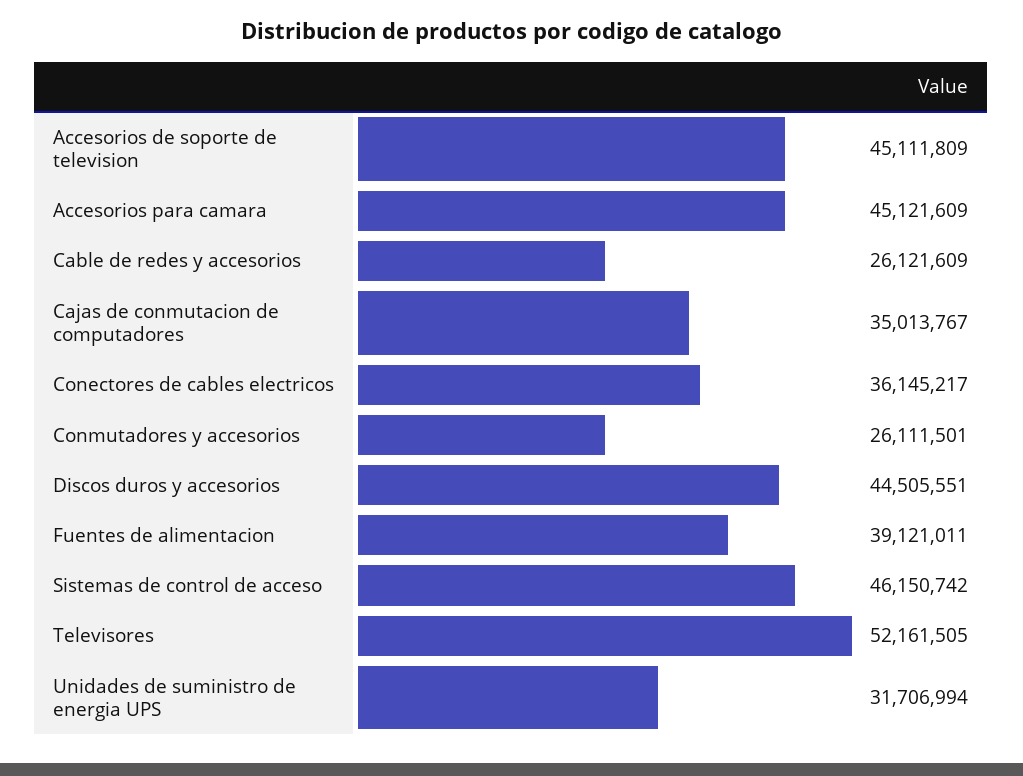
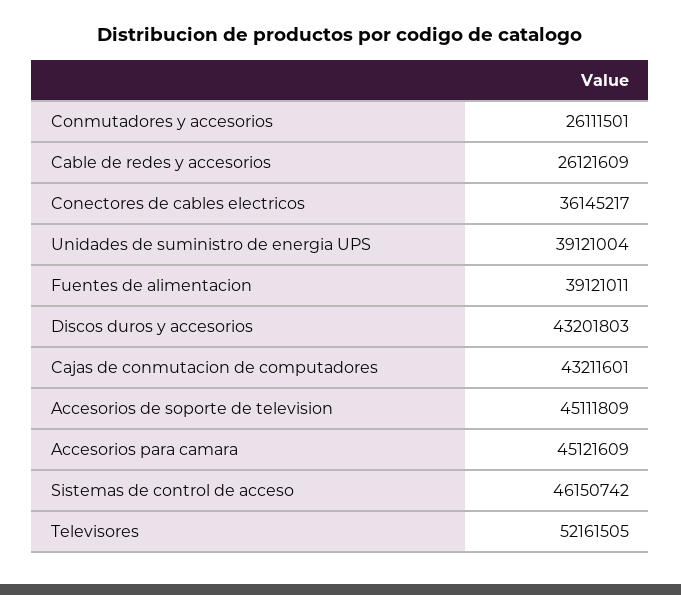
Cajas de conmutacion de computadores: 35013767 -> 43211601
Discos duros y accesorios: 44505551 -> 43201803
Unidades de suministro de energia UPS: 31706994 -> 39121004

